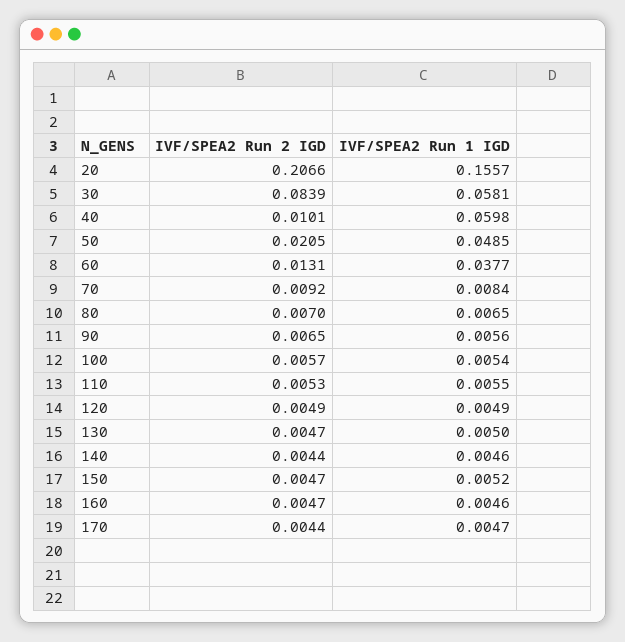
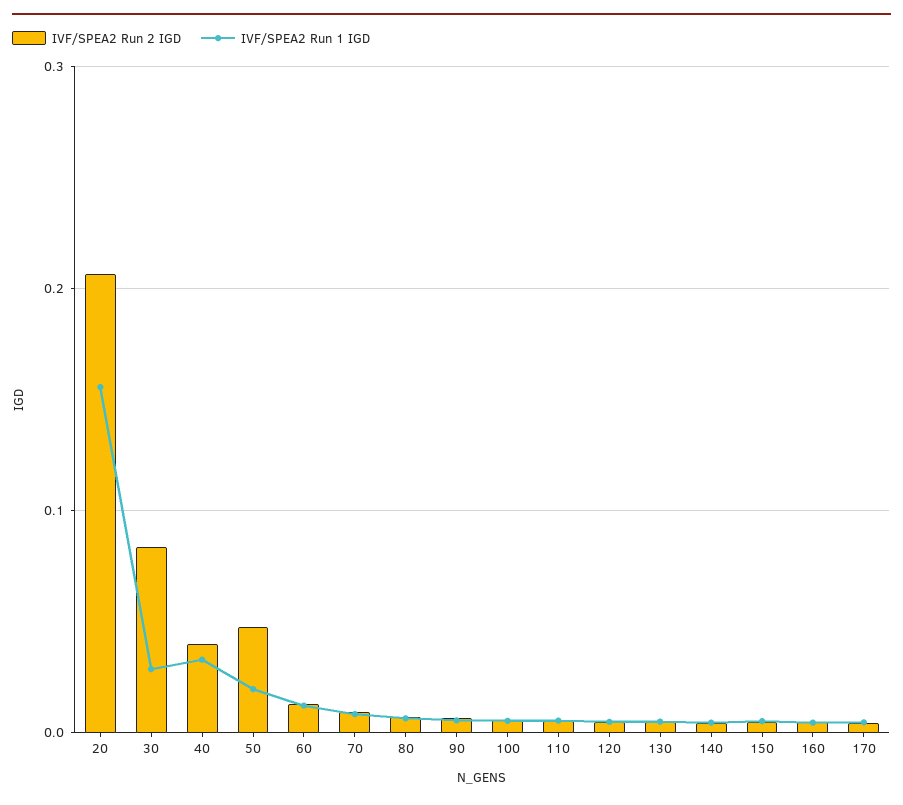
IVF/SPEA2 Run 1 IGD, 30: 0.0581 -> 0.03
IVF/SPEA2 Run 2 IGD, 40: 0.0101 -> 0.04
IVF/SPEA2 Run 1 IGD, 40: 0.0598 -> 0.03
IVF/SPEA2 Run 2 IGD, 50: 0.0205 -> 0.05
IVF/SPEA2 Run 1 IGD, 50: 0.0485 -> 0.02
IVF/SPEA2 Run 1 IGD, 60: 0.0377 -> 0.01

